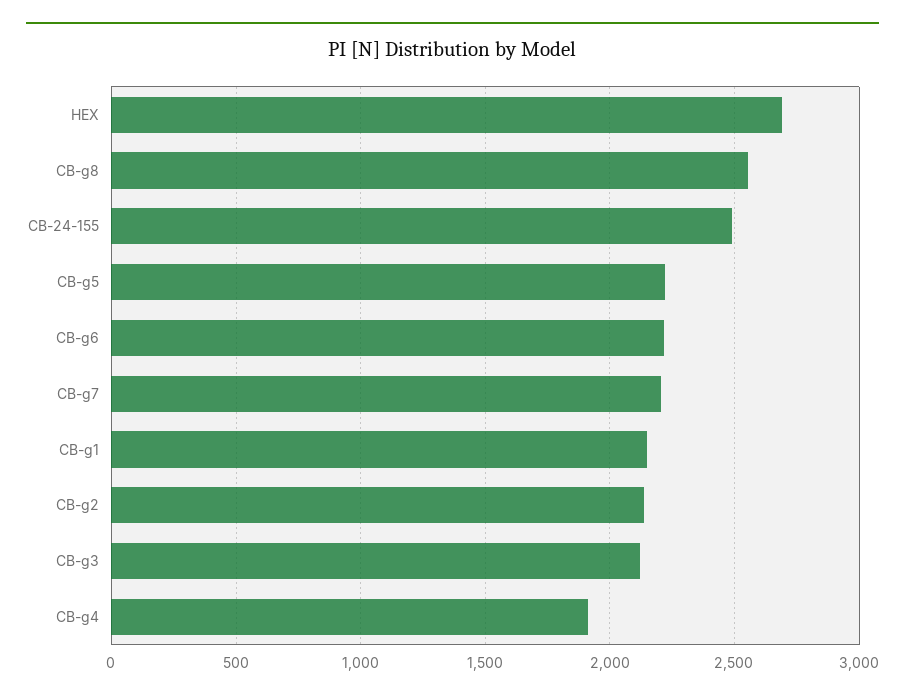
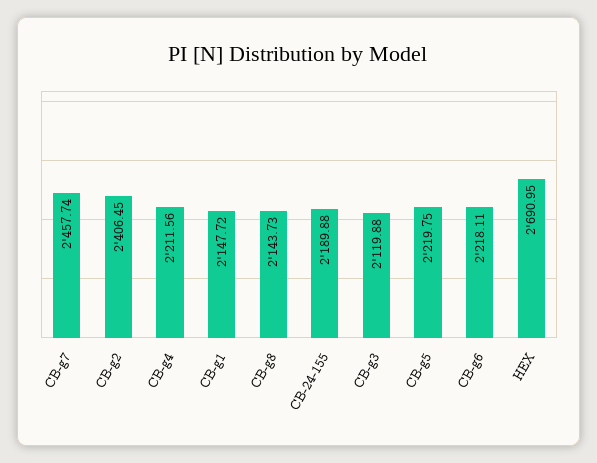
CB-g8: 2550 -> 2143.73
CB-24-155: 2500 -> 2189.88
CB-g7: 2200 -> 2457.74
CB-g2: 2150 -> 2406.45
CB-g4: 1900 -> 2211.56

